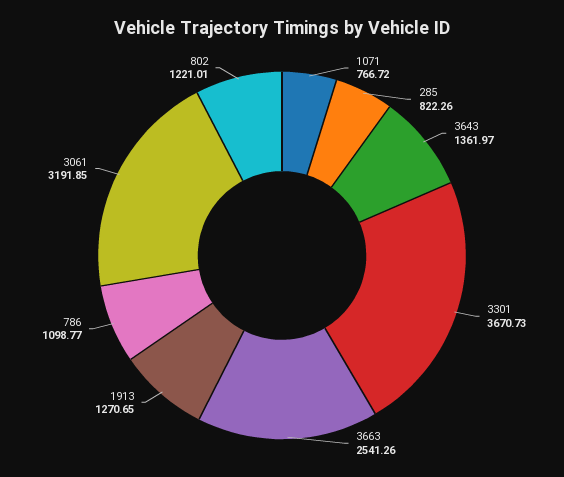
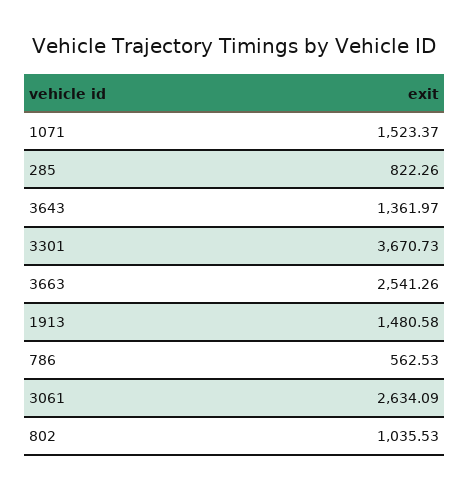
1071: 766.72 -> 1523.37
1913: 1270.65 -> 1480.58
786: 1098.77 -> 562.53
3061: 3191.85 -> 2634.09
802: 1221.01 -> 1035.53

